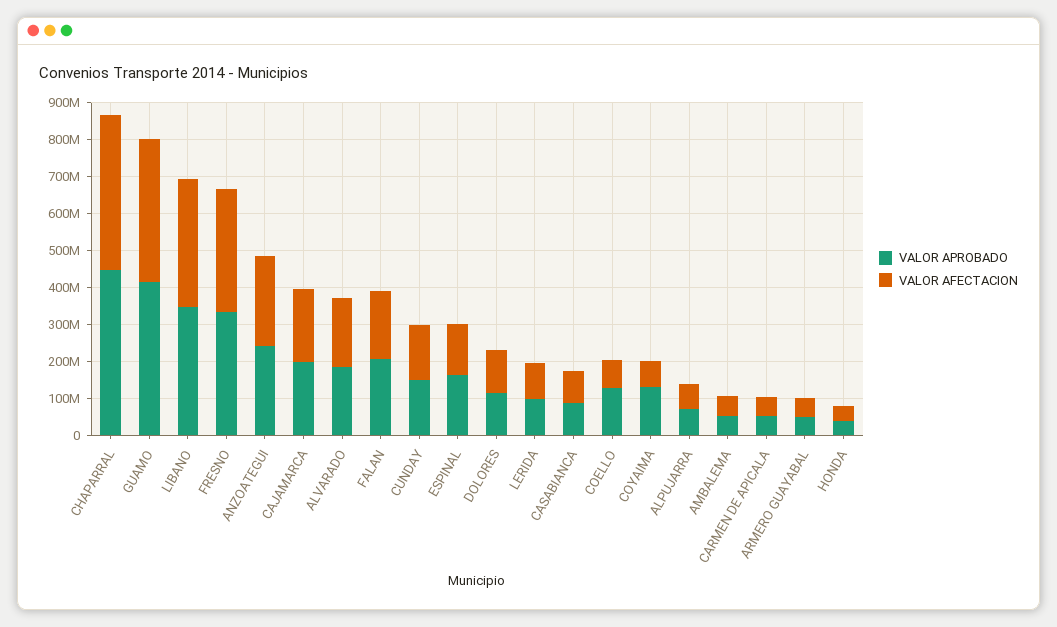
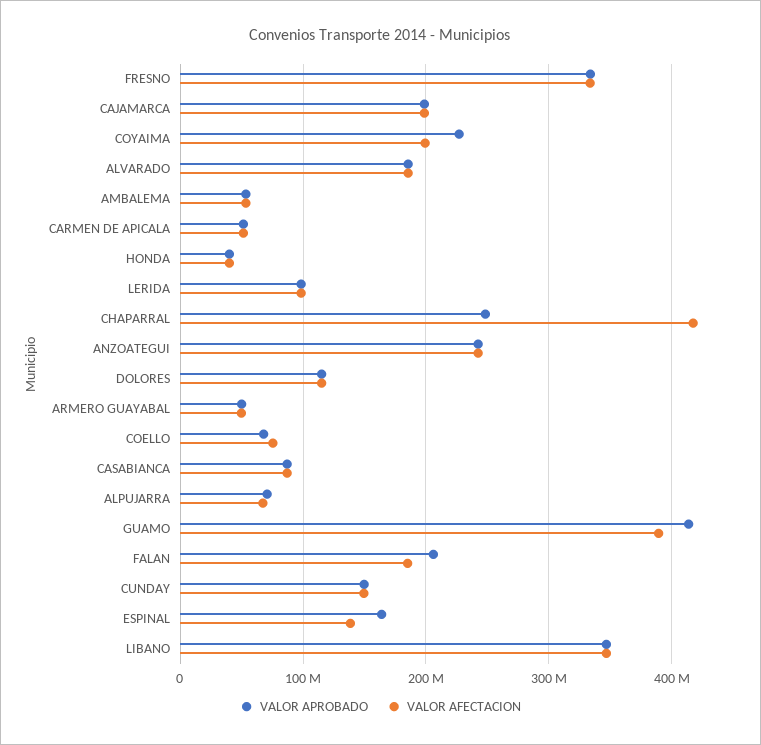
VALOR APROBADO, CHAPARRAL: 450000000 -> 250000000
VALOR APROBADO, COELLO: 125000000 -> 70000000
VALOR APROBADO, COYAIMA: 125000000 -> 230000000
VALOR AFECTACION, COYAIMA: 75000000 -> 200000000

